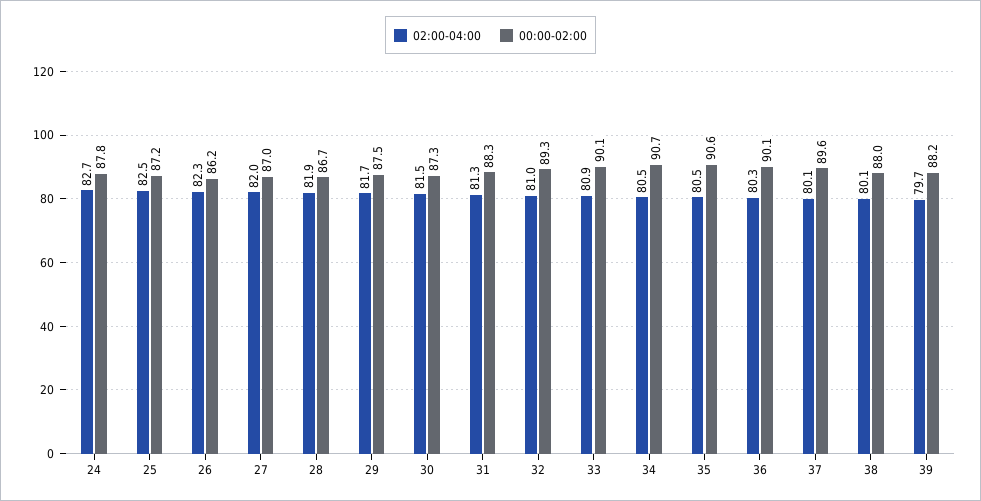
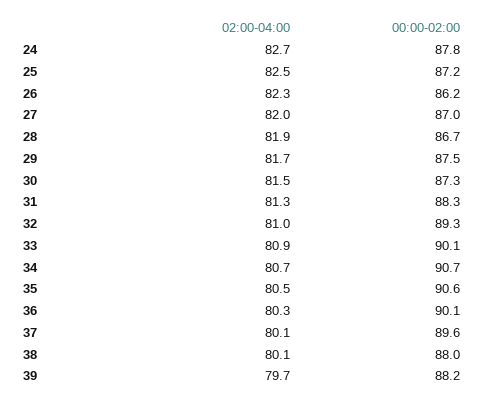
02:00-04:00, 34: 80.5 -> 80.7

